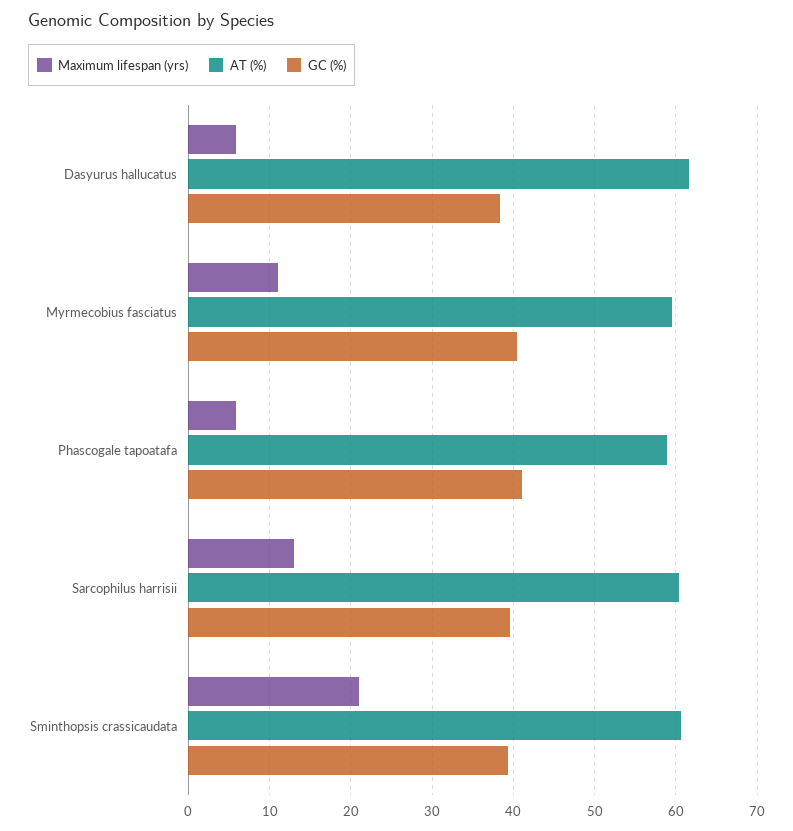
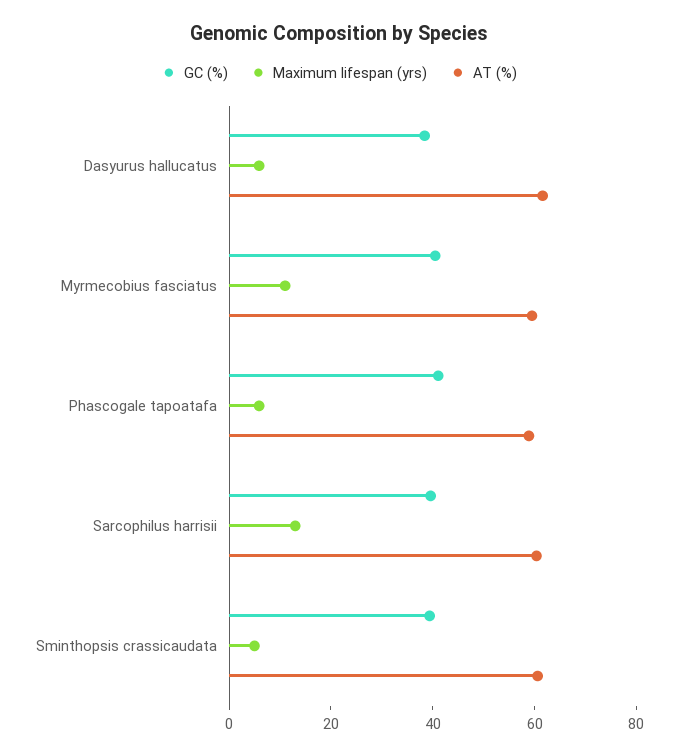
Maximum lifespan (yrs), Sminthopsis crassicaudata: 21 -> 5

